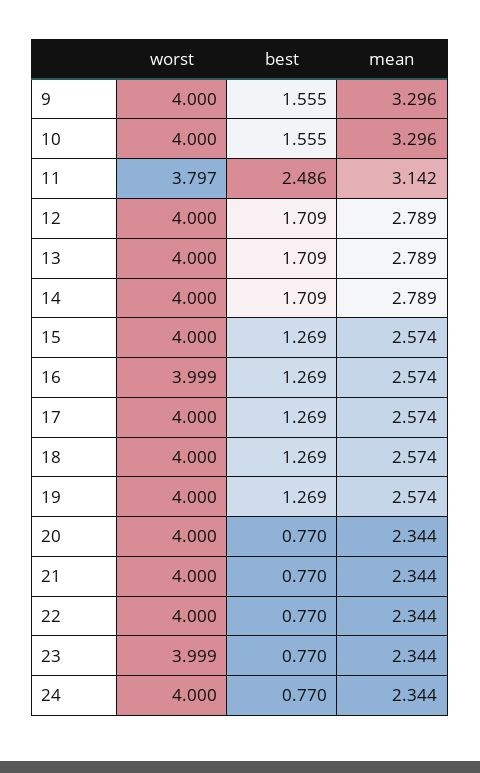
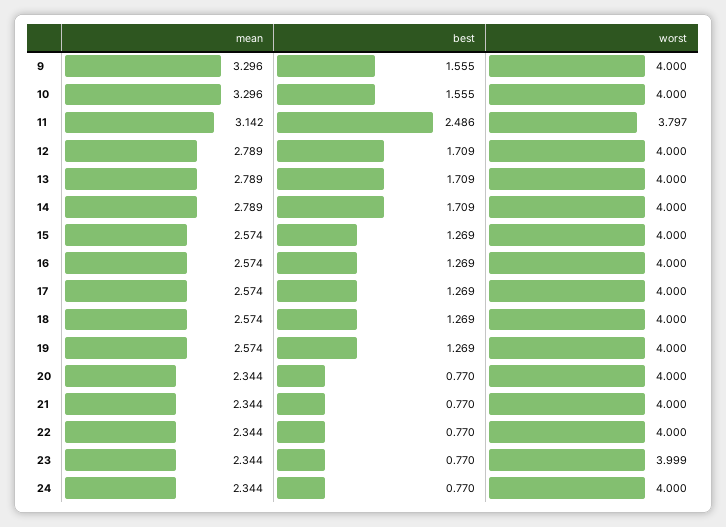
worst, 16: 3.999 -> 4

